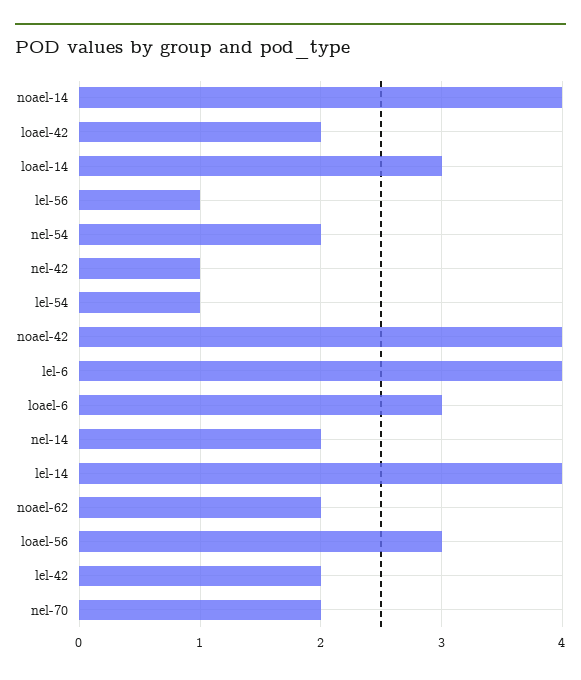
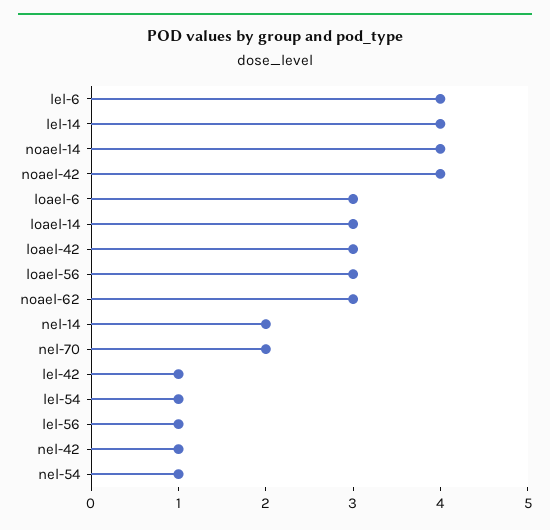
loael-42: 2 -> 3
nel-54: 2 -> 1
noael-62: 2 -> 3
lel-42: 2 -> 1

